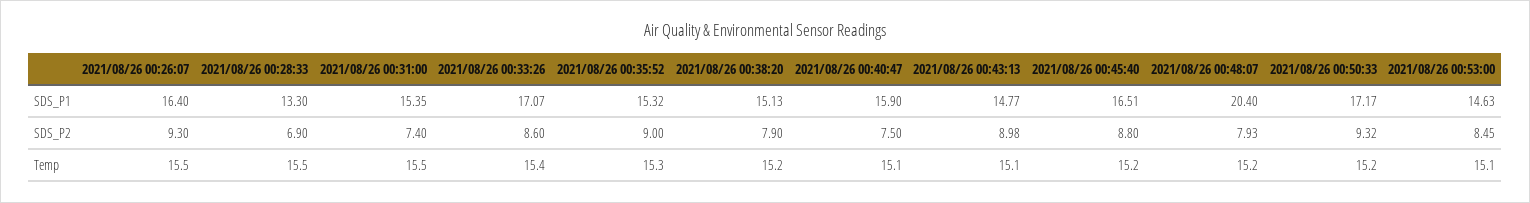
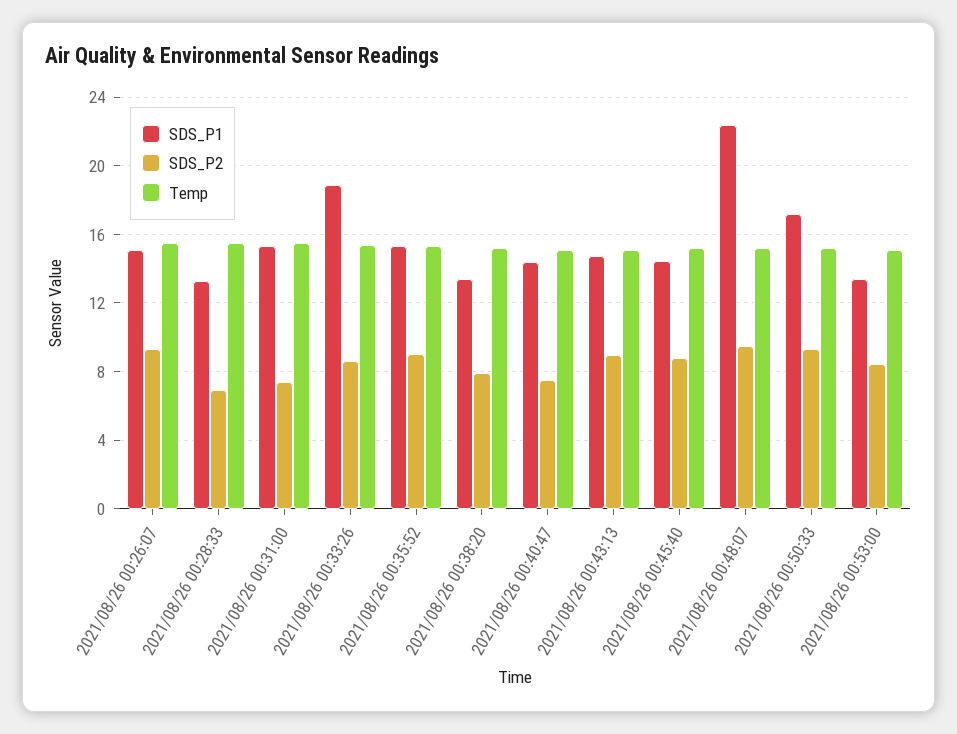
SDS_P1, 2021/08/26 00:26:07: 16.4 -> 15
SDS_P1, 2021/08/26 00:33:26: 17.07 -> 19
SDS_P1, 2021/08/26 00:38:20: 15.13 -> 13.5
SDS_P1, 2021/08/26 00:40:47: 15.9 -> 14.5
SDS_P1, 2021/08/26 00:45:40: 16.51 -> 14.5
SDS_P1, 2021/08/26 00:48:07: 20.4 -> 22.5
SDS_P1, 2021/08/26 00:53:00: 14.63 -> 13.5
SDS_P2, 2021/08/26 00:48:07: 7.93 -> 9.5

